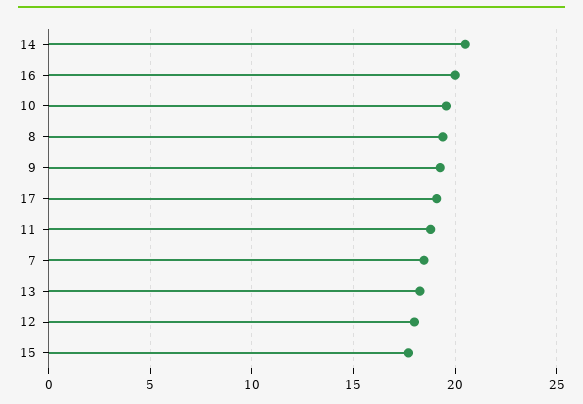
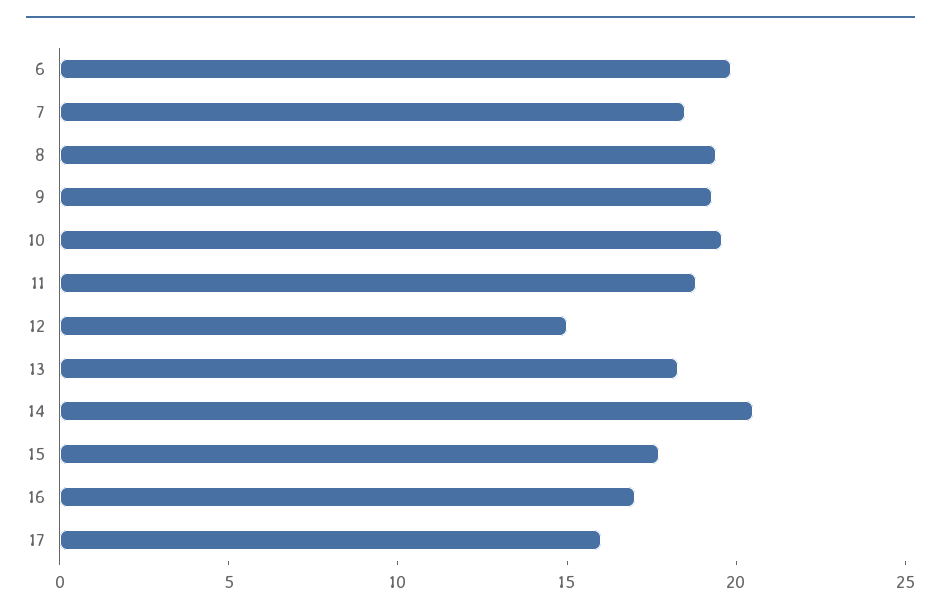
16: 20 -> 17
17: 19 -> 16
12: 18 -> 15
6: none -> 20

